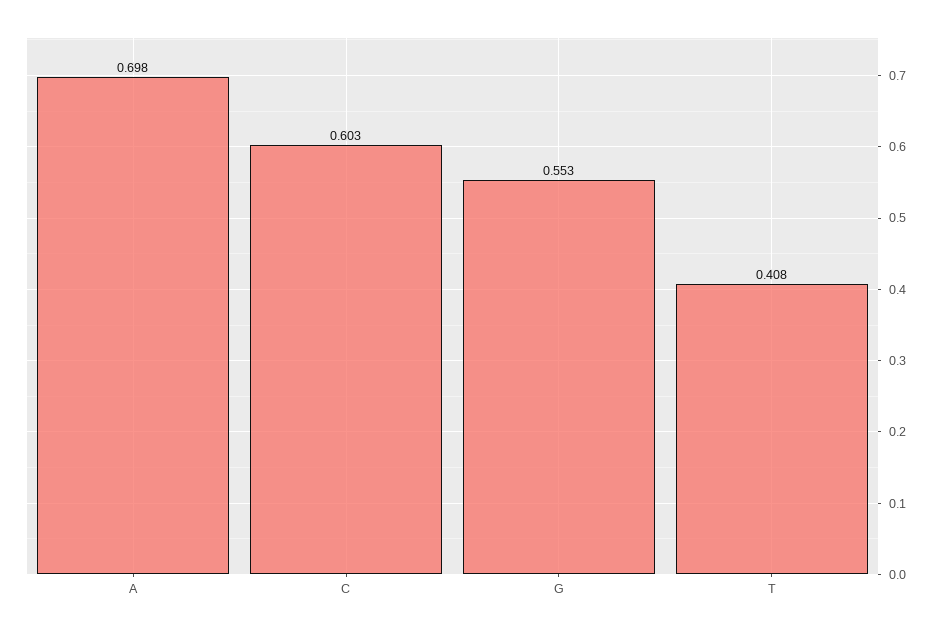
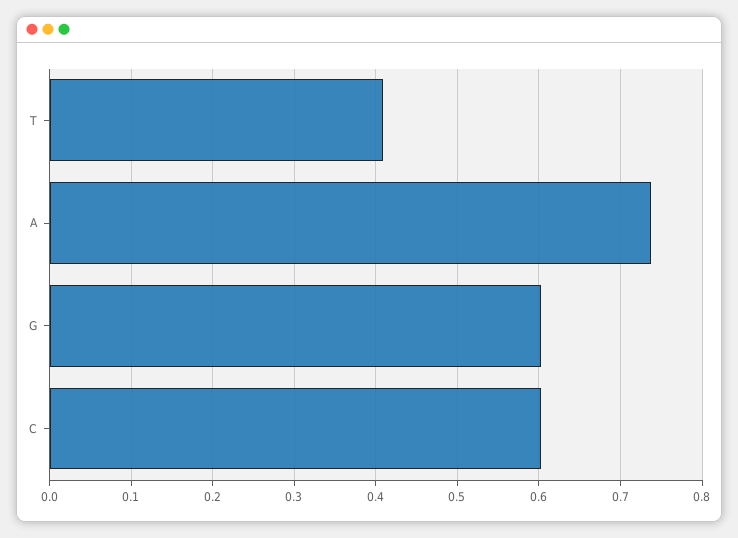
A: 0.698 -> 0.74
G: 0.553 -> 0.6

